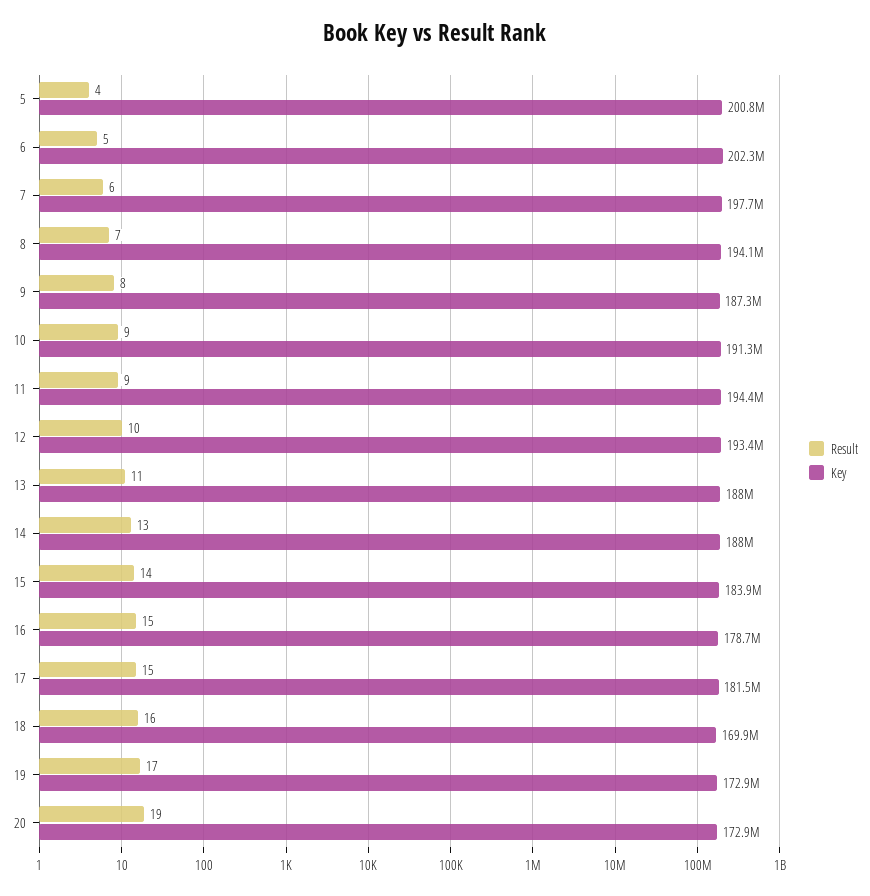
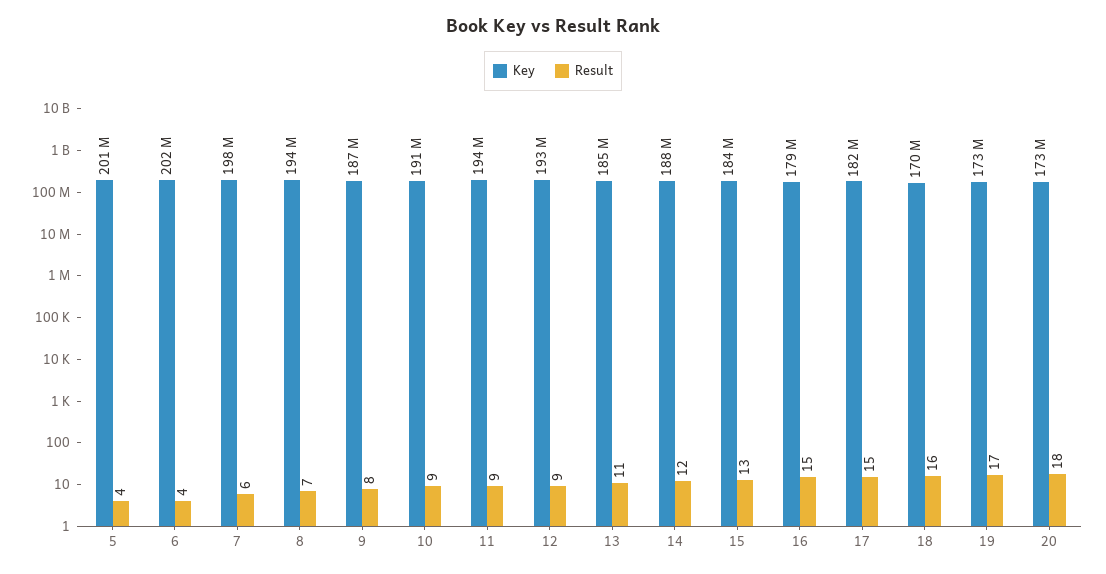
Result, 6: 5 -> 4
Result, 12: 10 -> 9
Key, 13: 188000000 -> 185000000
Result, 14: 13 -> 12
Result, 15: 14 -> 13
Result, 20: 19 -> 18

